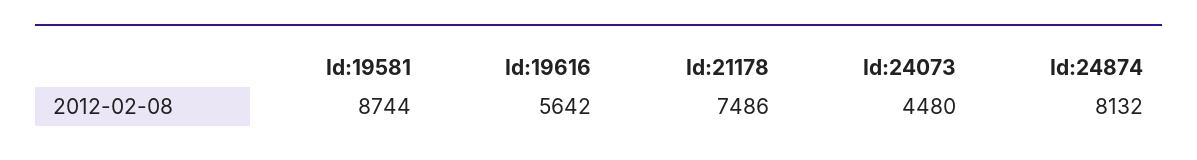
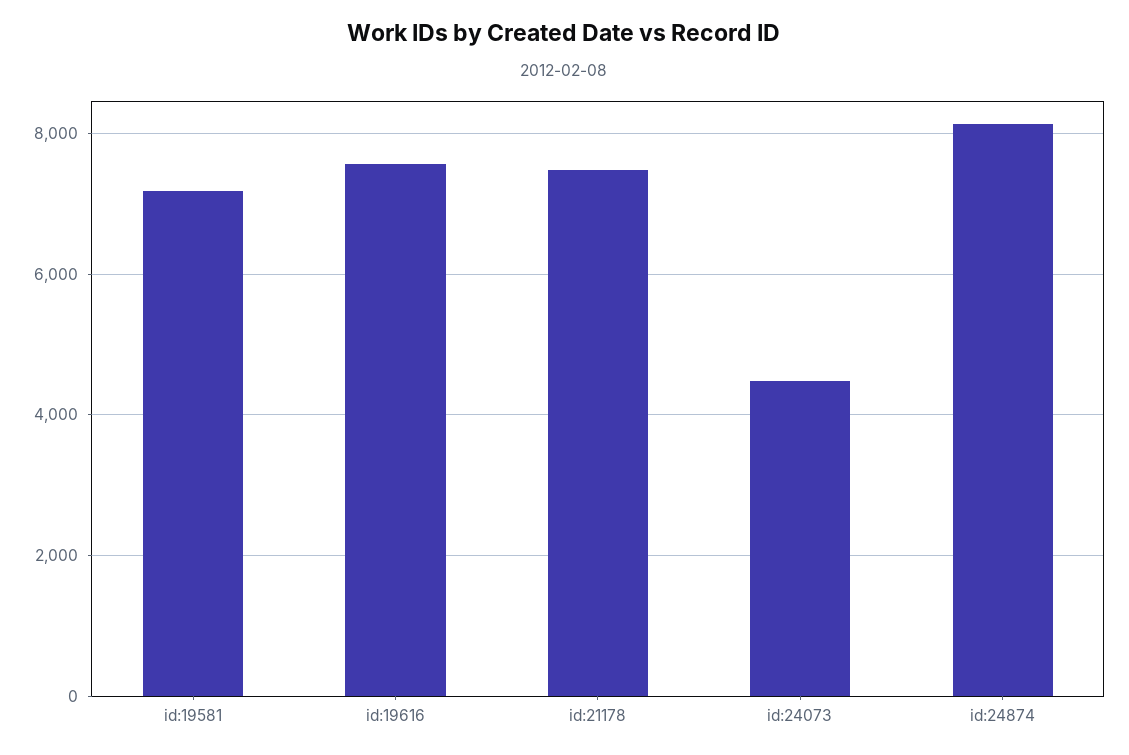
Id:19581: 8744 -> 7200
Id:19616: 5642 -> 7600

